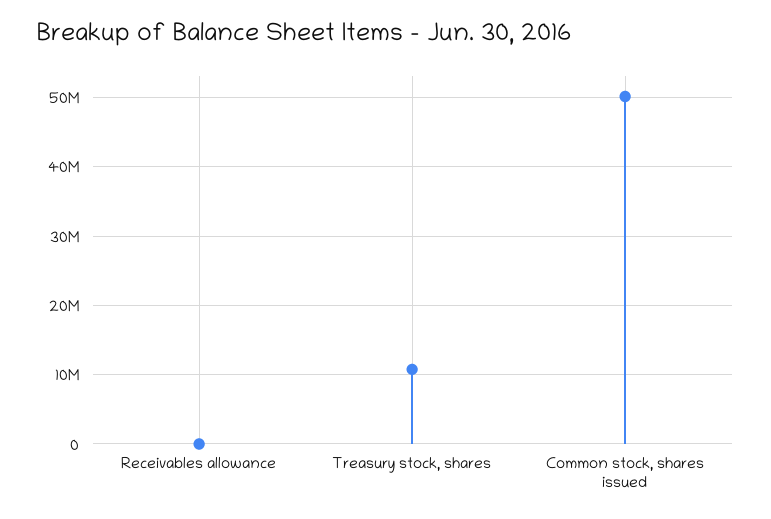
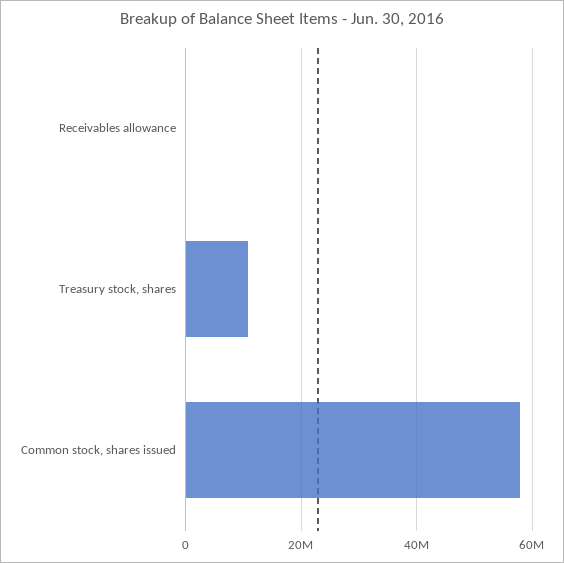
Common stock, shares issued: 50000000 -> 58000000

